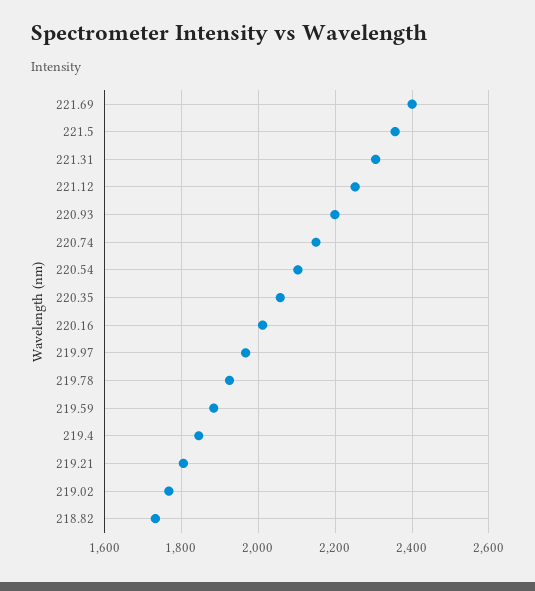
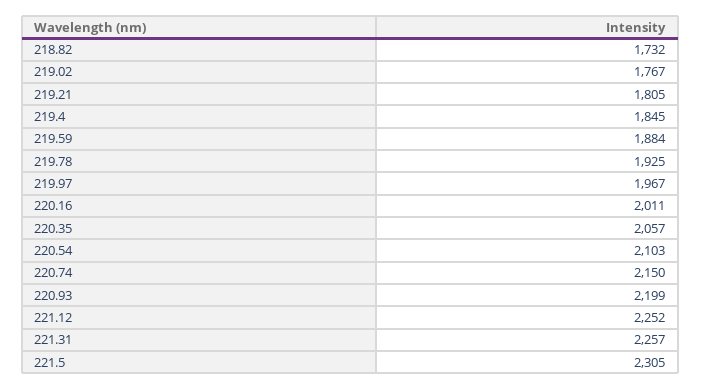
221.69: 2400 -> none
221.5: 2360 -> 2305
221.31: 2300 -> 2257

